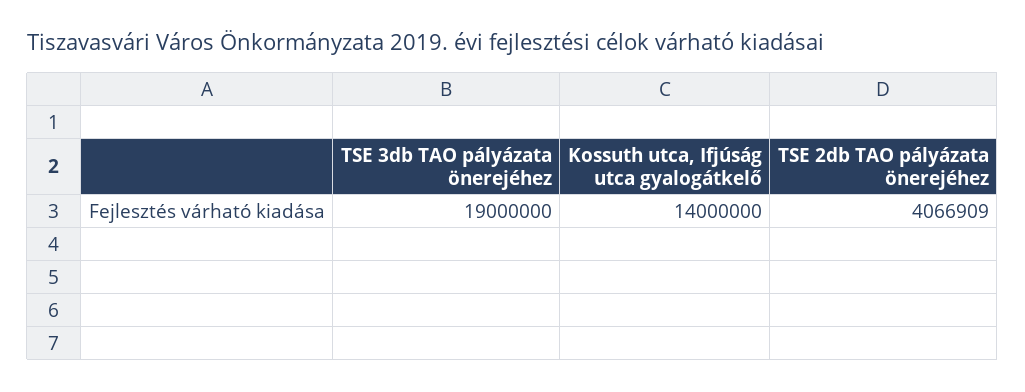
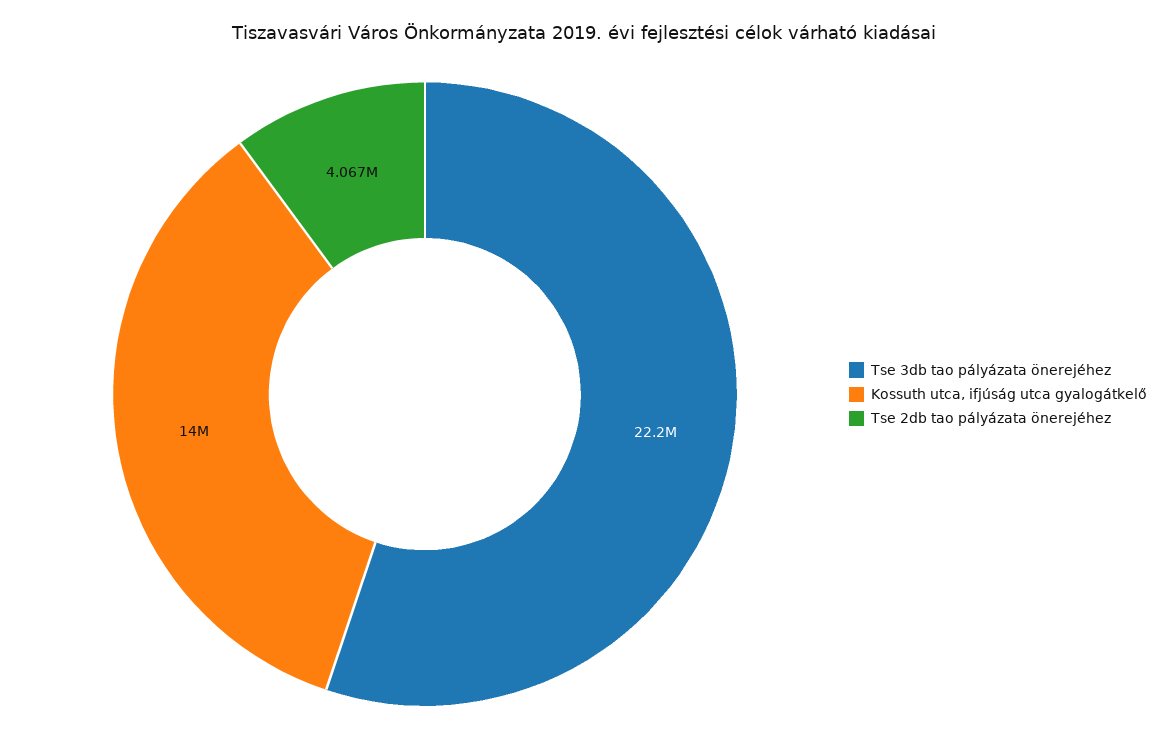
TSE 3db TAO pályázata önerejéhez: 19000000 -> 22200000

